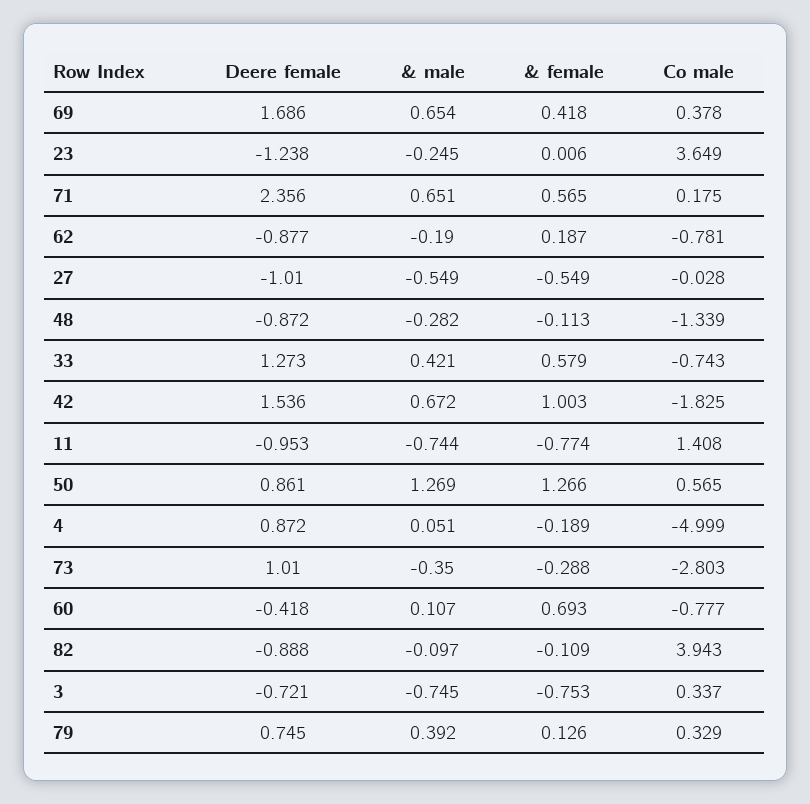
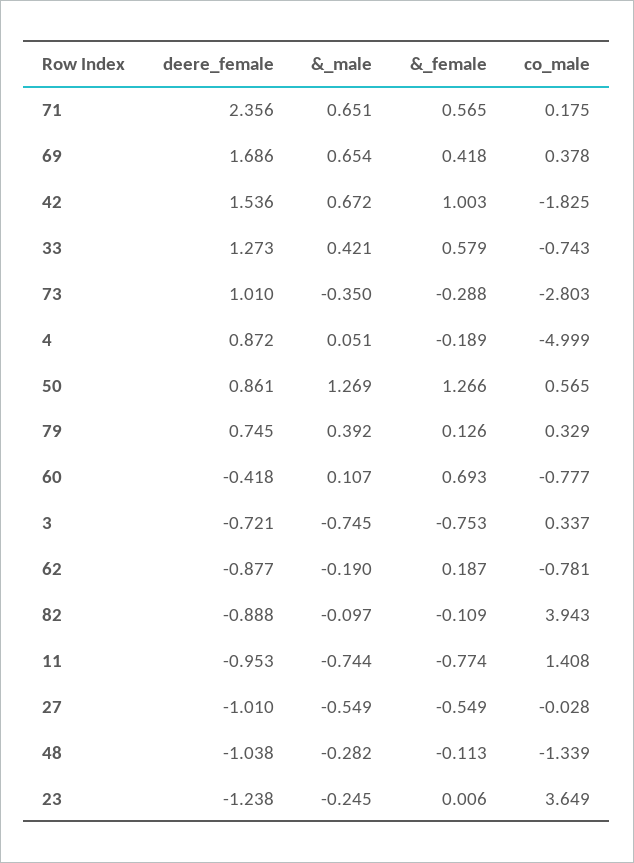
Deere female, 48: -0.872 -> -1.038

